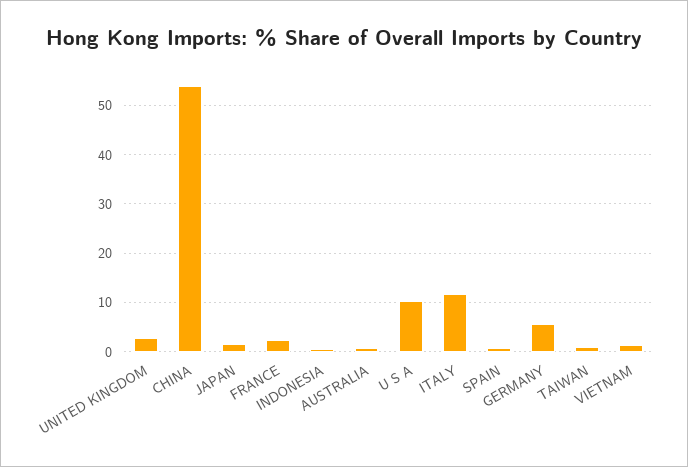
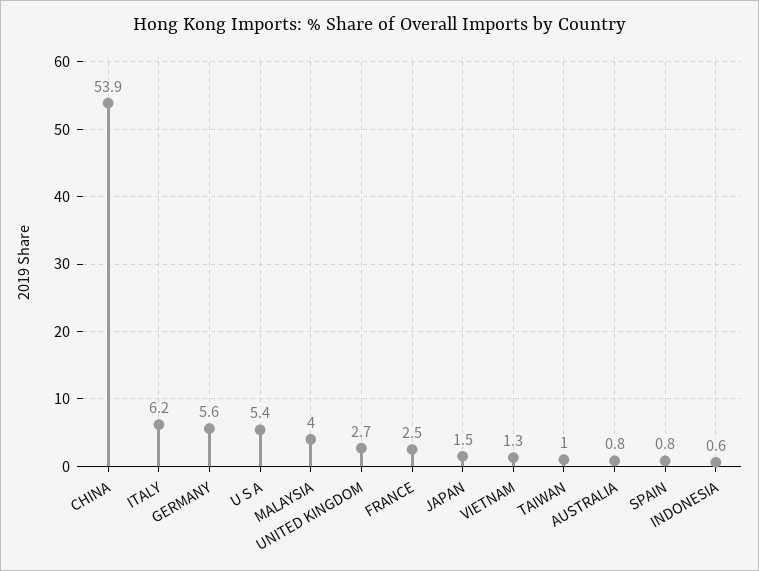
U S A: 10 -> 5.4
ITALY: 12 -> 6.2
MALAYSIA: none -> 4

